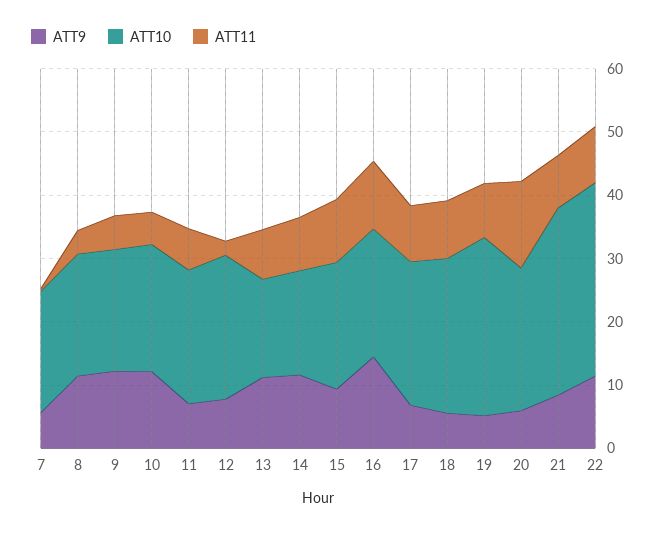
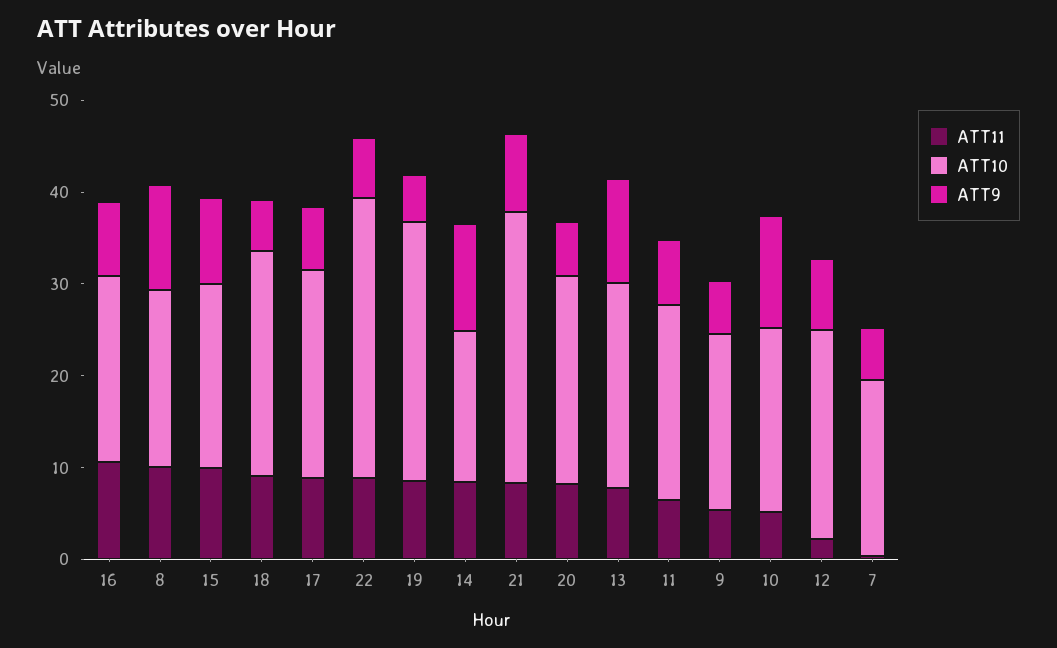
ATT11, 8: 4 -> 10
ATT9, 9: 12 -> 6
ATT10, 13: 16 -> 22
ATT9, 16: 14 -> 8
ATT11, 20: 14 -> 8
ATT9, 22: 12 -> 6

